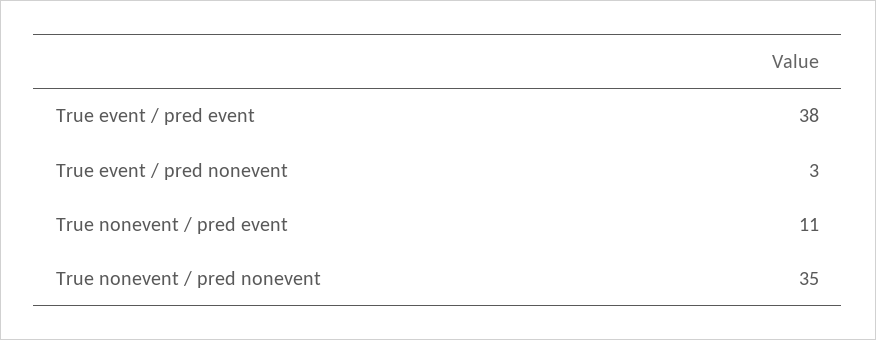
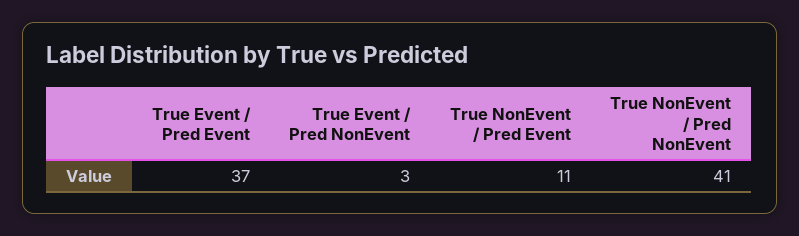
True event / pred event: 38 -> 37
True nonevent / pred nonevent: 35 -> 41

